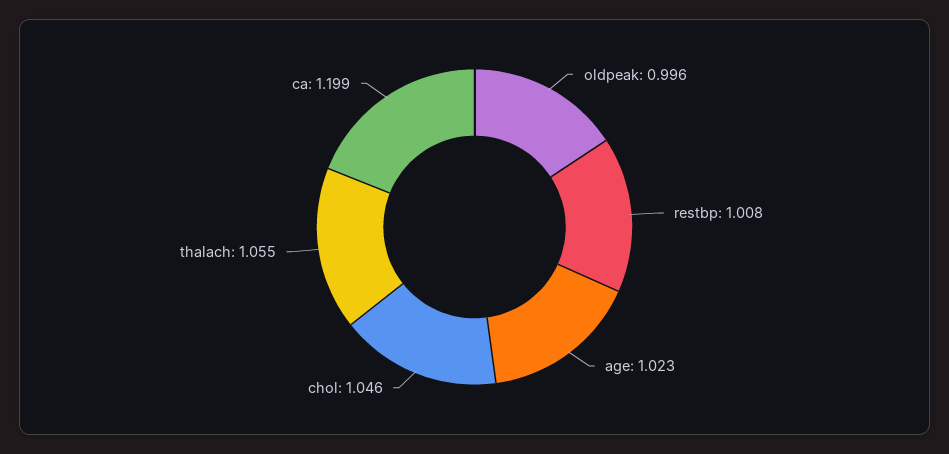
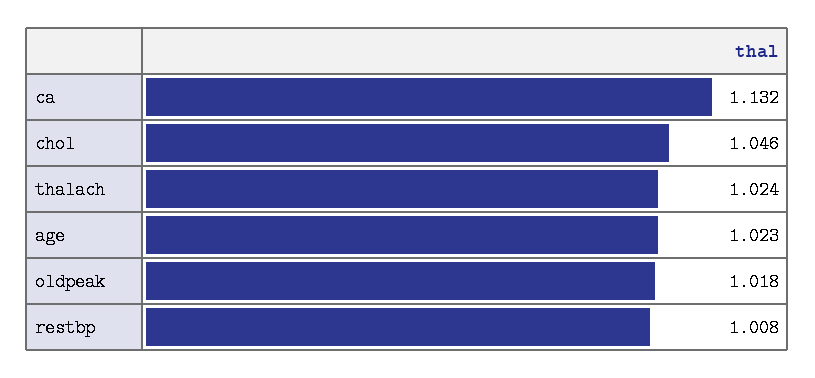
oldpeak: 0.996 -> 1.018
thalach: 1.055 -> 1.024
ca: 1.199 -> 1.132

